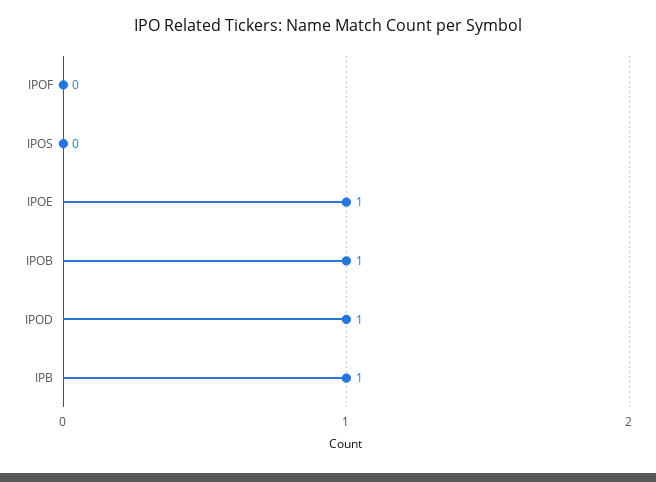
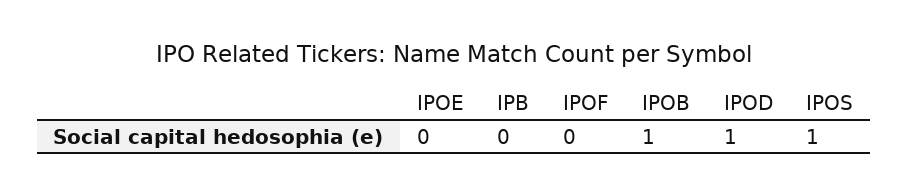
IPOS: 0 -> 1
IPOE: 1 -> 0
IPB: 1 -> 0

